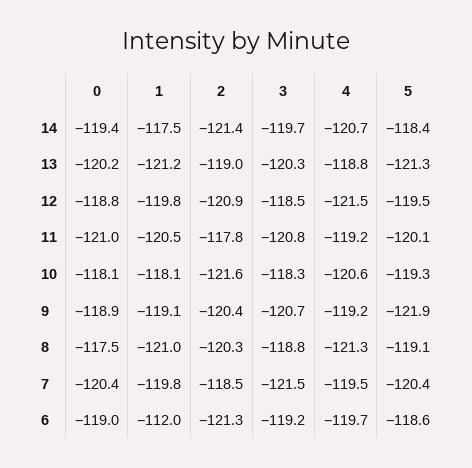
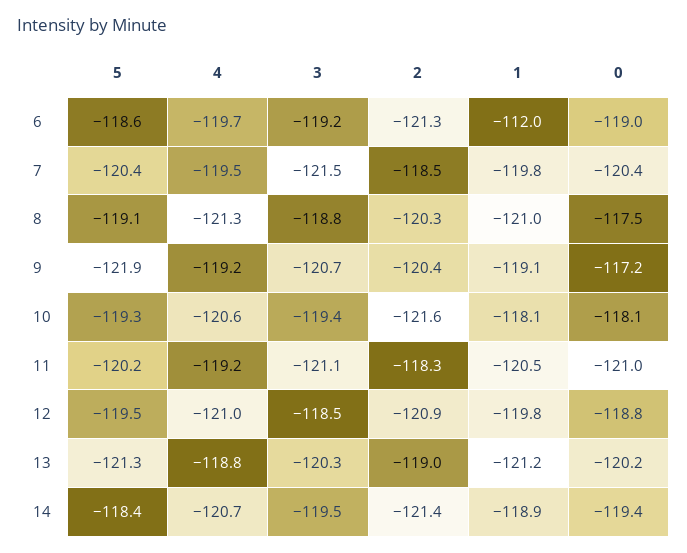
1, 14: -117.5 -> -118.9
3, 14: -119.7 -> -119.5
4, 12: -121.5 -> -121
2, 11: -117.8 -> -118.3
3, 11: -120.8 -> -121.1
5, 11: -120.1 -> -120.2
3, 10: -118.3 -> -119.4
0, 9: -118.9 -> -117.2

